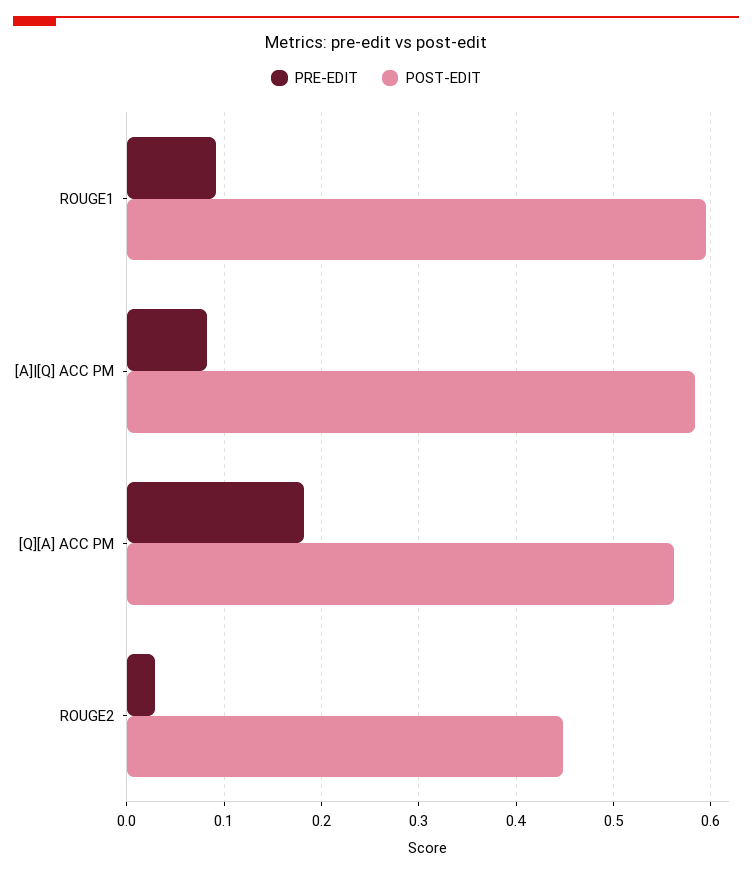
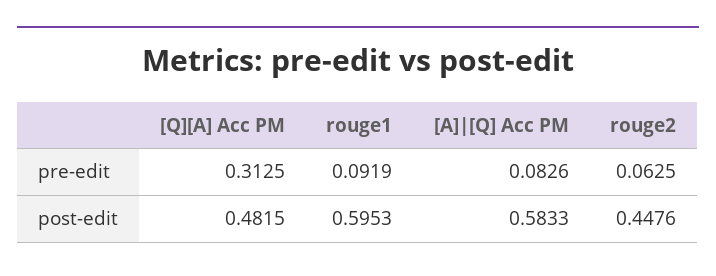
PRE-EDIT, [Q][A] ACC PM: 0.18 -> 0.3125
POST-EDIT, [Q][A] ACC PM: 0.56 -> 0.4815
PRE-EDIT, ROUGE2: 0.03 -> 0.0625

